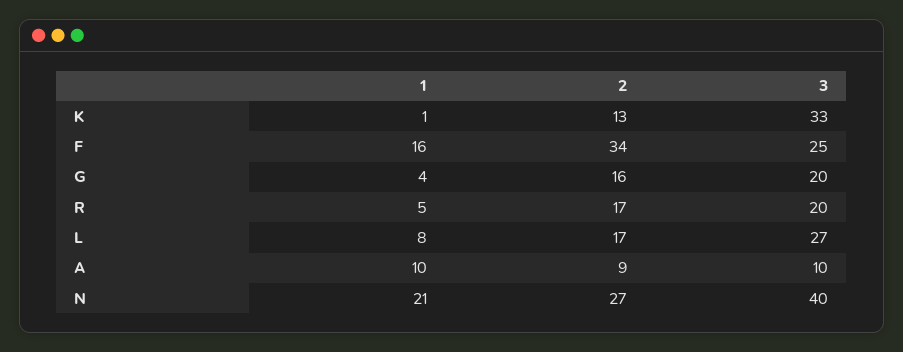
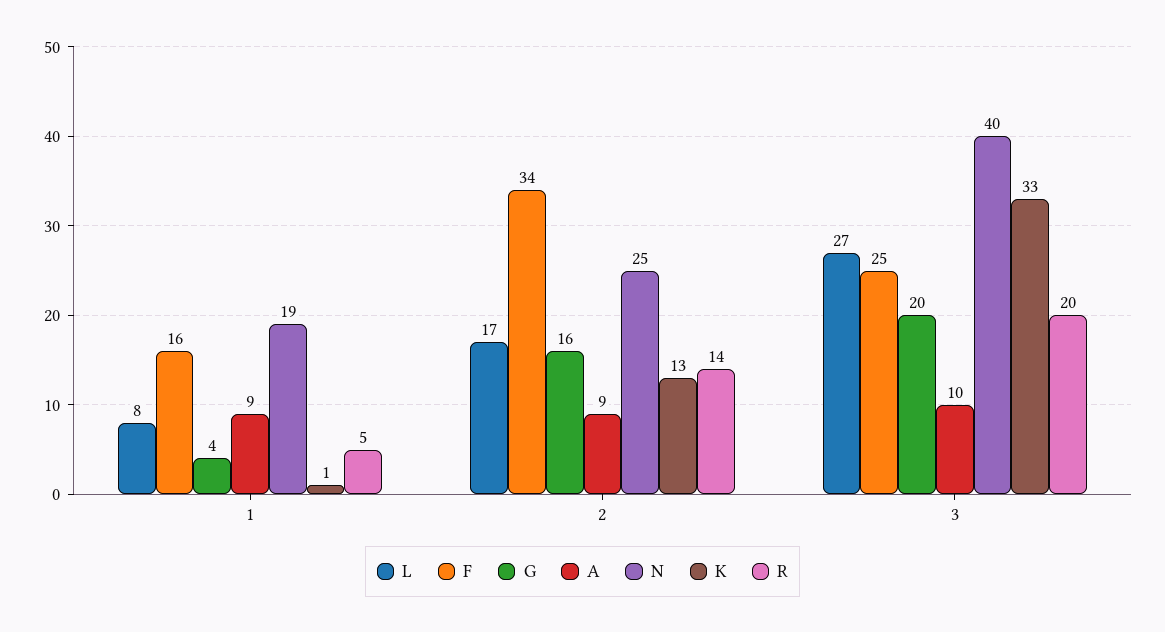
R, 2: 17 -> 14
A, 1: 10 -> 9
N, 1: 21 -> 19
N, 2: 27 -> 25

